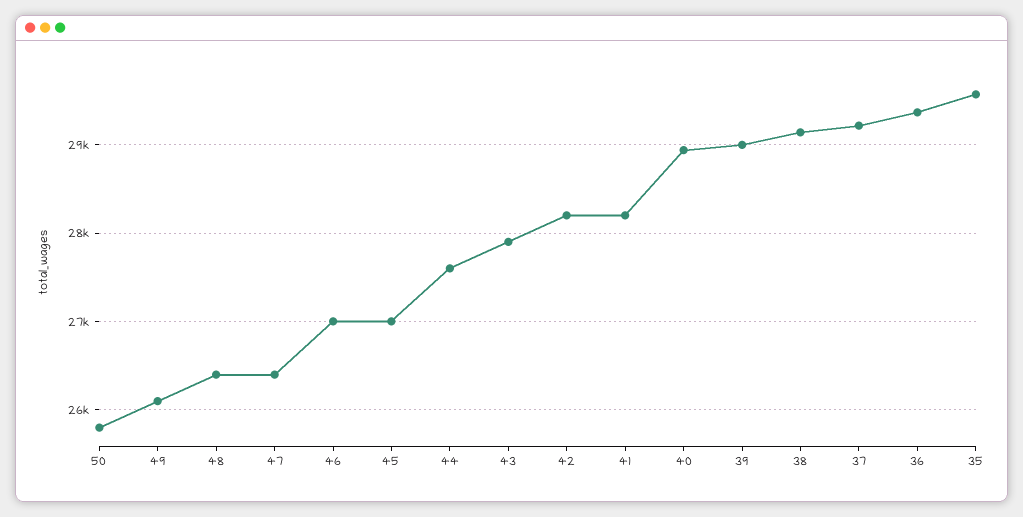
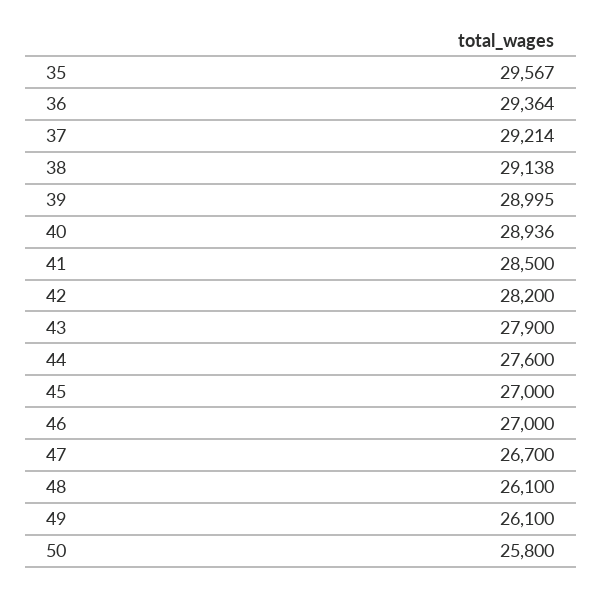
48: 26400 -> 26100
47: 26400 -> 26700
41: 28200 -> 28500

